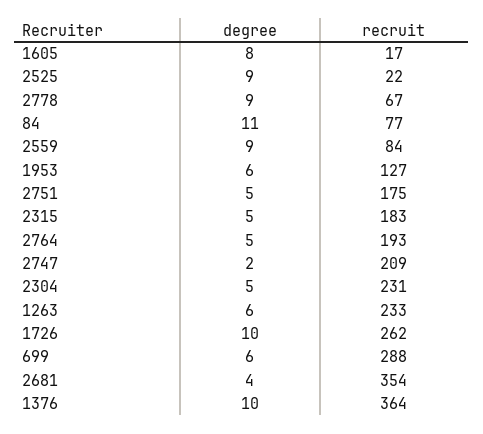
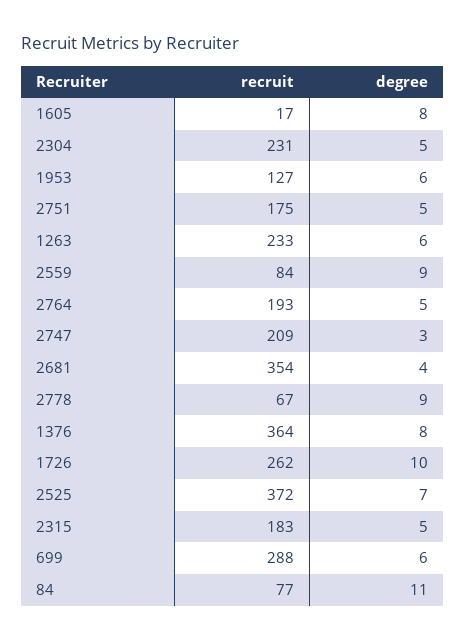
degree, 2525: 9 -> 7
recruit, 2525: 22 -> 372
degree, 2747: 2 -> 3
degree, 1376: 10 -> 8

